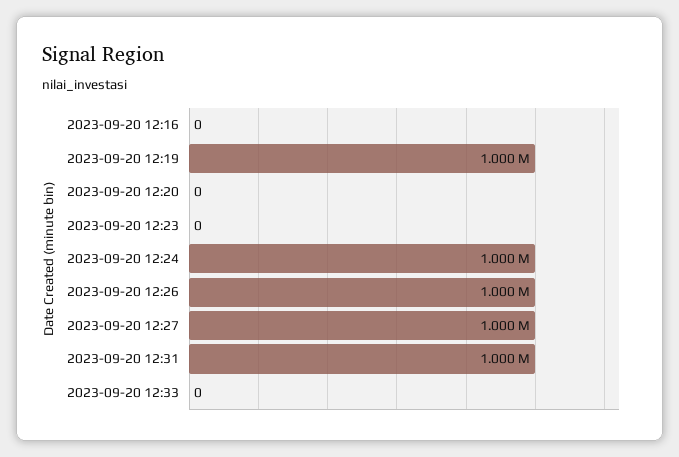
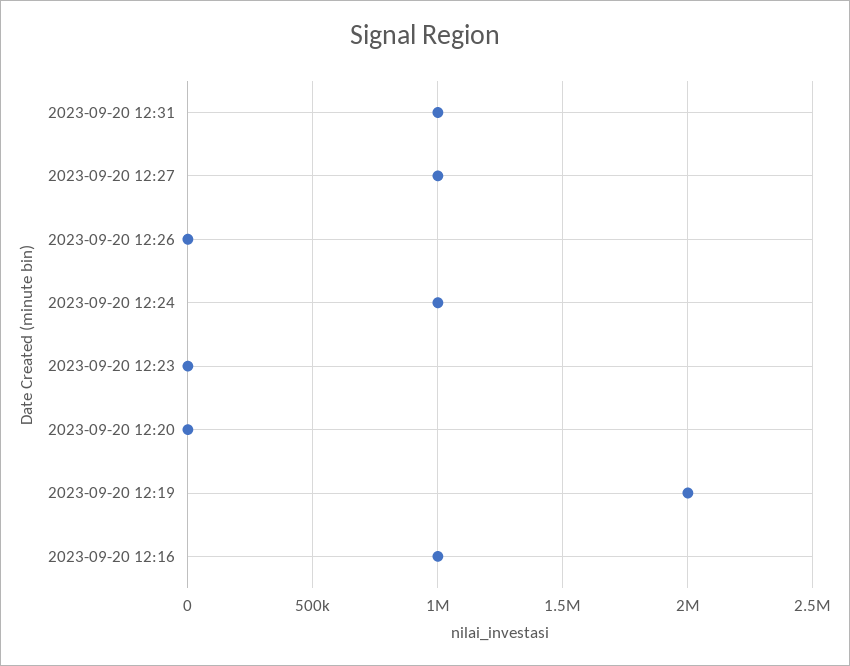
2023-09-20 12:16: 0 -> 1000000
2023-09-20 12:19: 1000000 -> 2000000
2023-09-20 12:26: 1000000 -> 0
2023-09-20 12:33: 0 -> none

